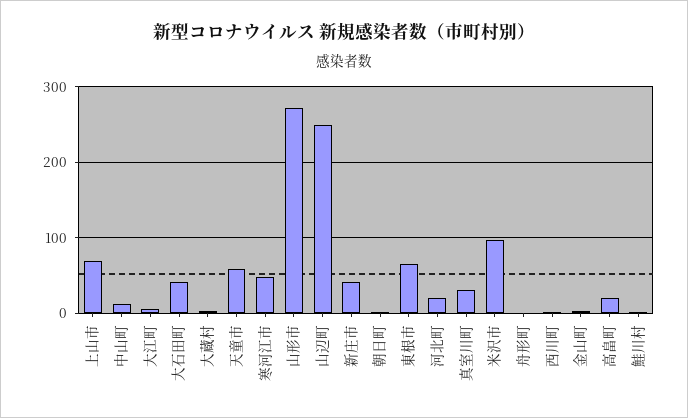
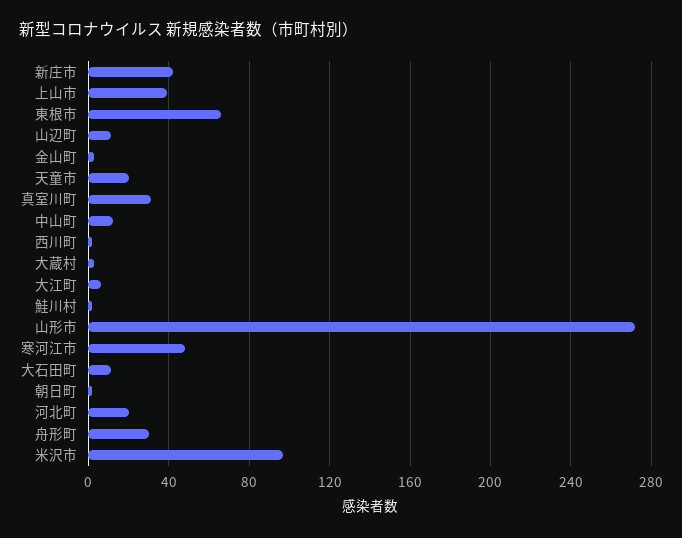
上山市: 70 -> 40
大石田町: 40 -> 10
天童市: 60 -> 20
山辺町: 250 -> 10
舟形町: 0 -> 30
高畠町: 20 -> none

